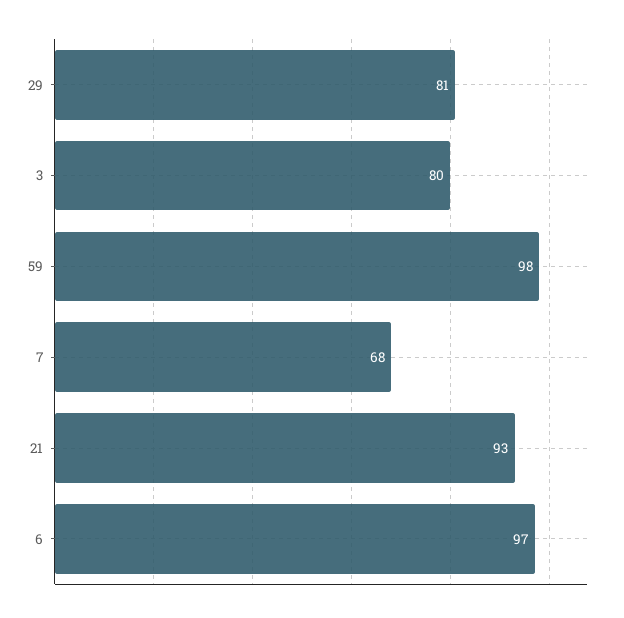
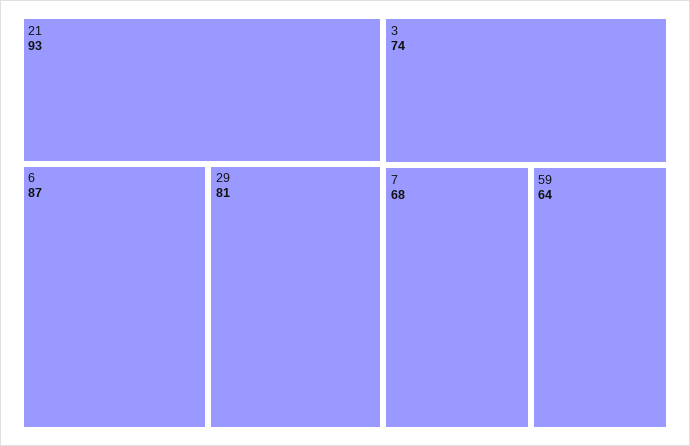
3: 80 -> 74
59: 98 -> 64
6: 97 -> 87

